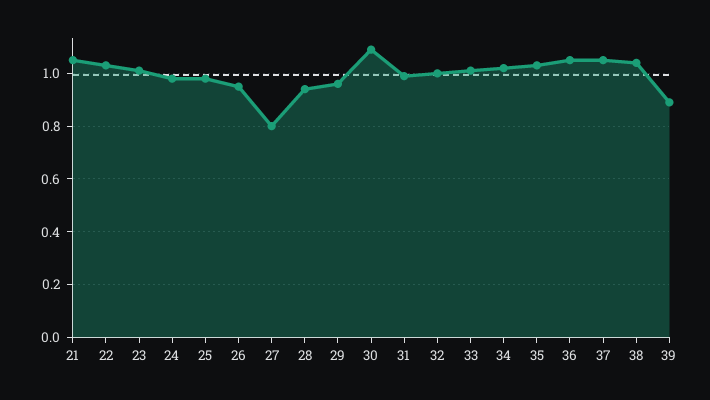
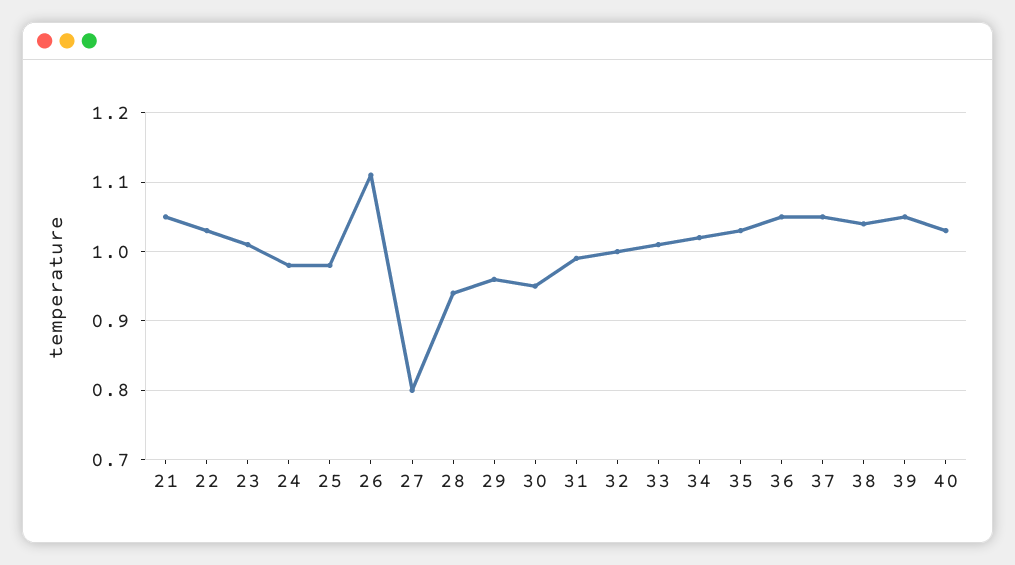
26: 0.95 -> 1.11
30: 1.1 -> 0.95
39: 0.9 -> 1.05
40: none -> 1.03

